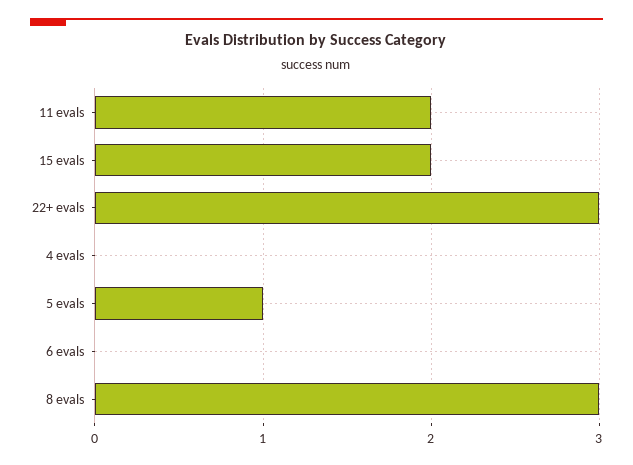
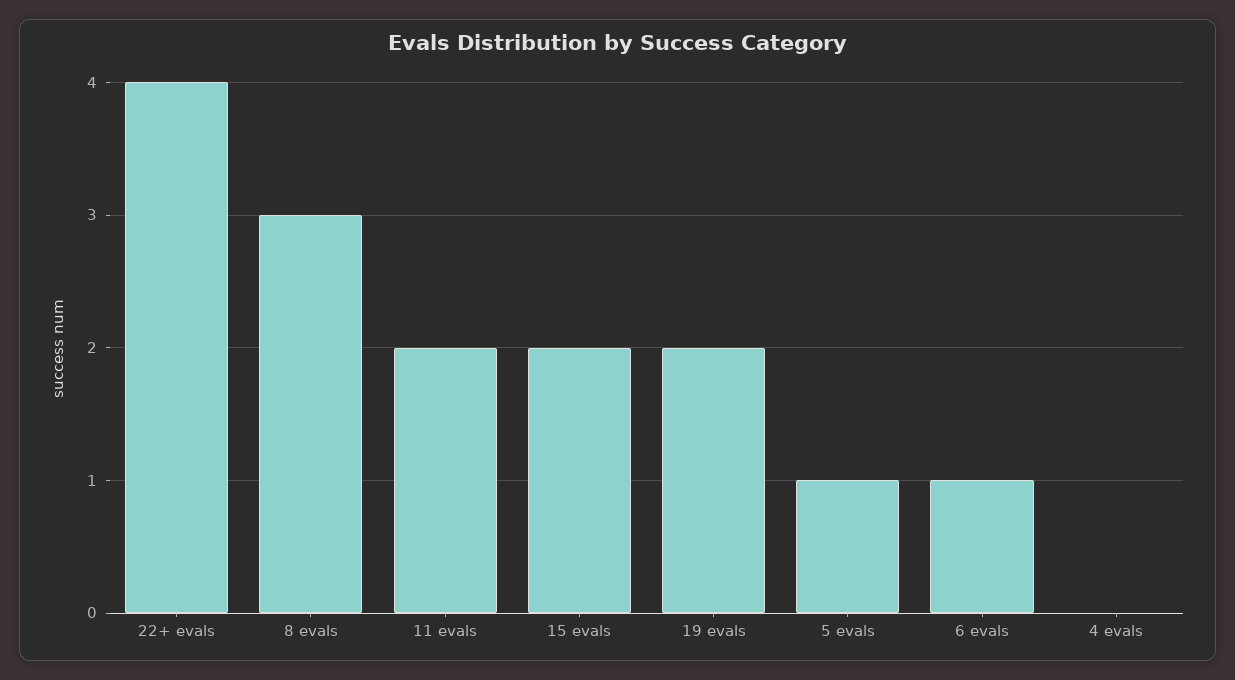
22+ evals: 3 -> 4
6 evals: 0 -> 1
19 evals: none -> 2

